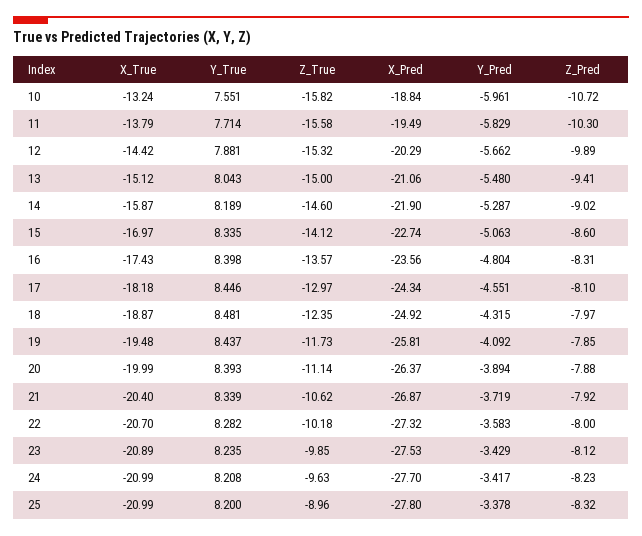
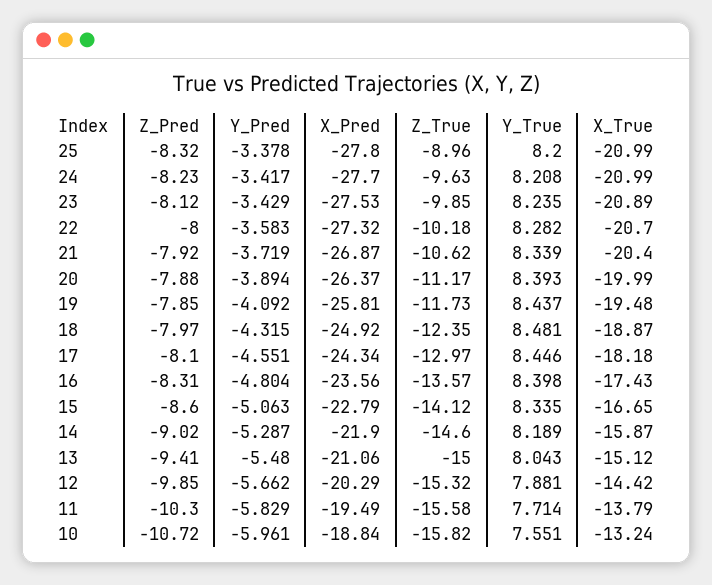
Z_Pred, 12: -9.89 -> -9.85
X_True, 15: -16.97 -> -16.65
X_Pred, 15: -22.74 -> -22.79
Z_True, 20: -11.14 -> -11.17

